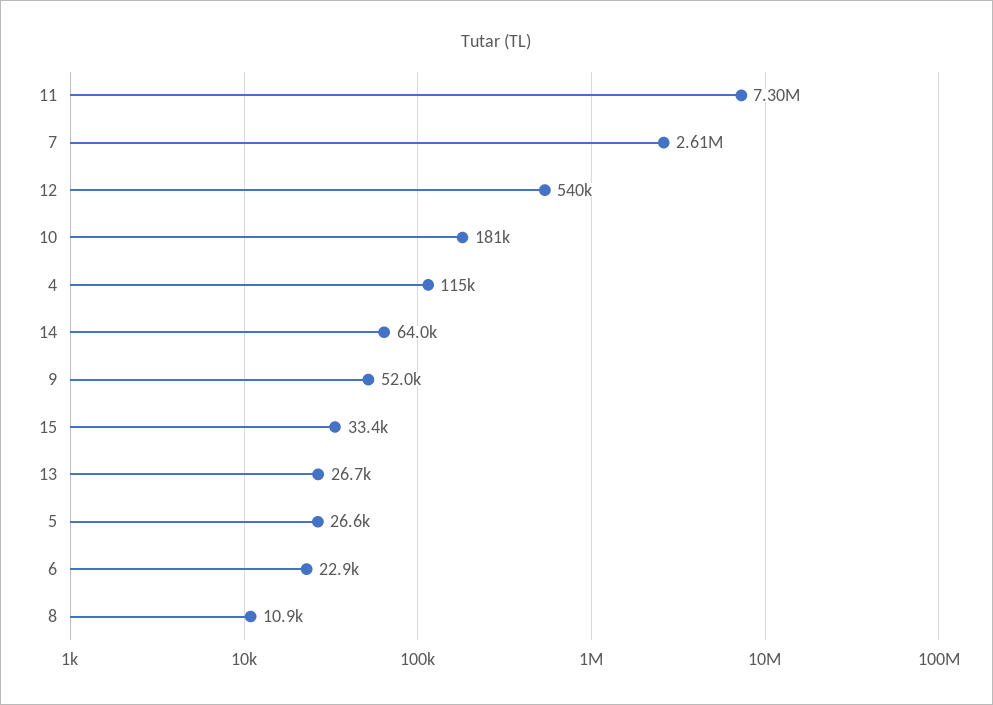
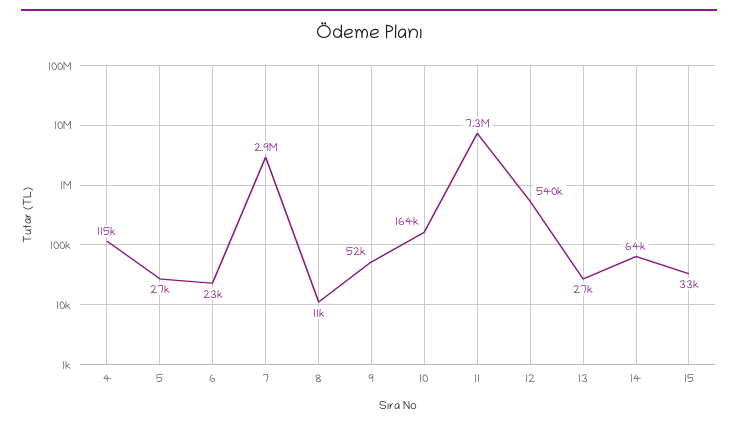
7: 2610000 -> 2900000
10: 181000 -> 164000

